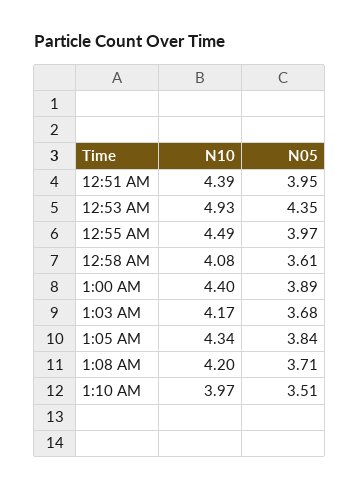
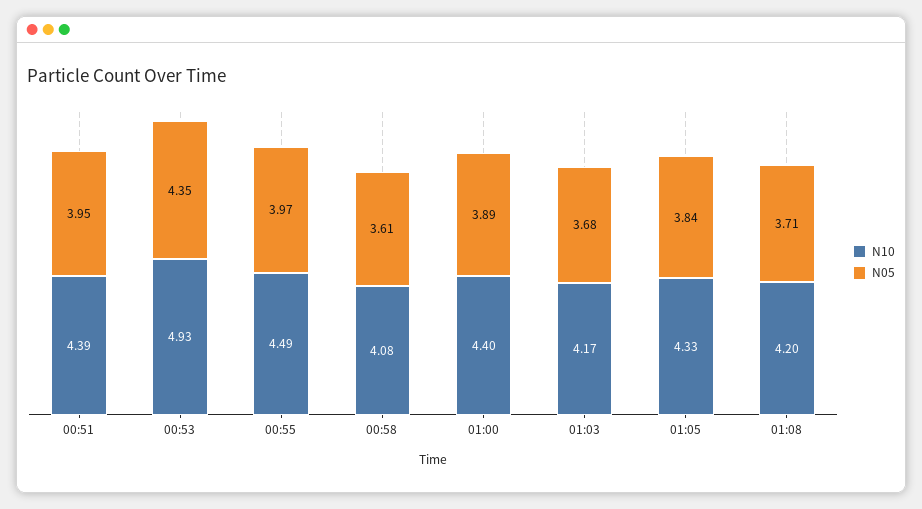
N10, 1:05 AM: 4.34 -> 4.33
N10, 1:10 AM: 3.97 -> none
N05, 1:10 AM: 3.51 -> none

